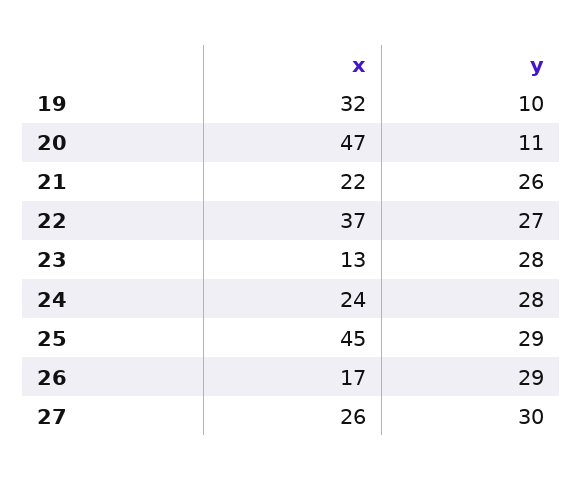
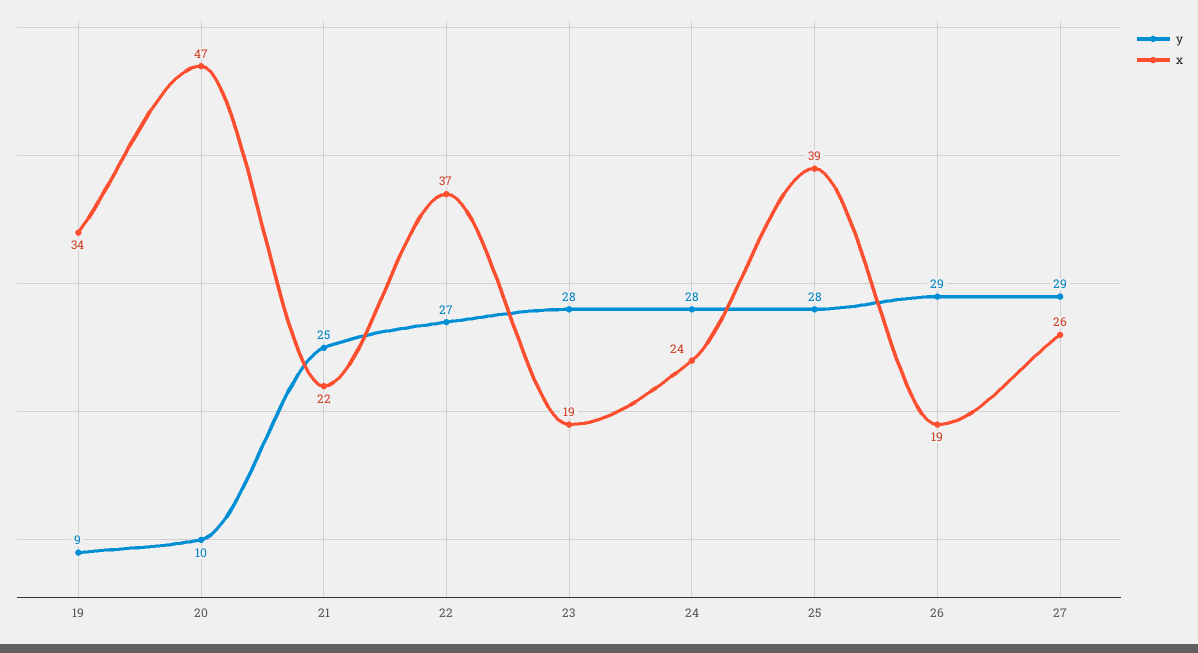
x, 19: 32 -> 34
y, 19: 10 -> 9
y, 20: 11 -> 10
y, 21: 26 -> 25
x, 23: 13 -> 19
x, 25: 45 -> 39
y, 25: 29 -> 28
x, 26: 17 -> 19
y, 27: 30 -> 29

